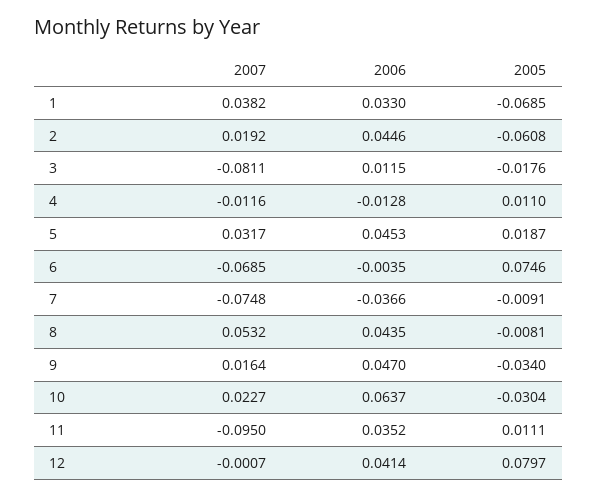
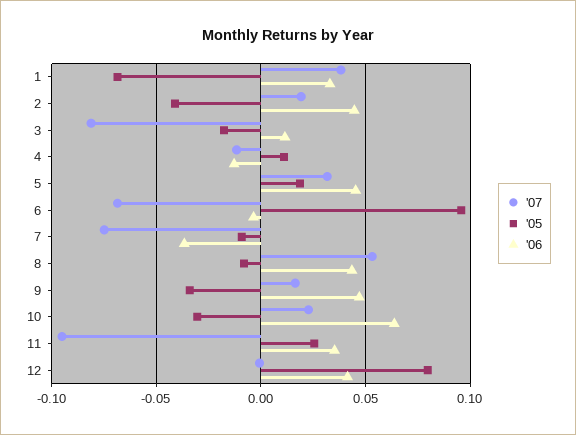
2005, 2: -0.0608 -> -0.04
2005, 6: 0.0746 -> 0.095
2005, 11: 0.0111 -> 0.025

